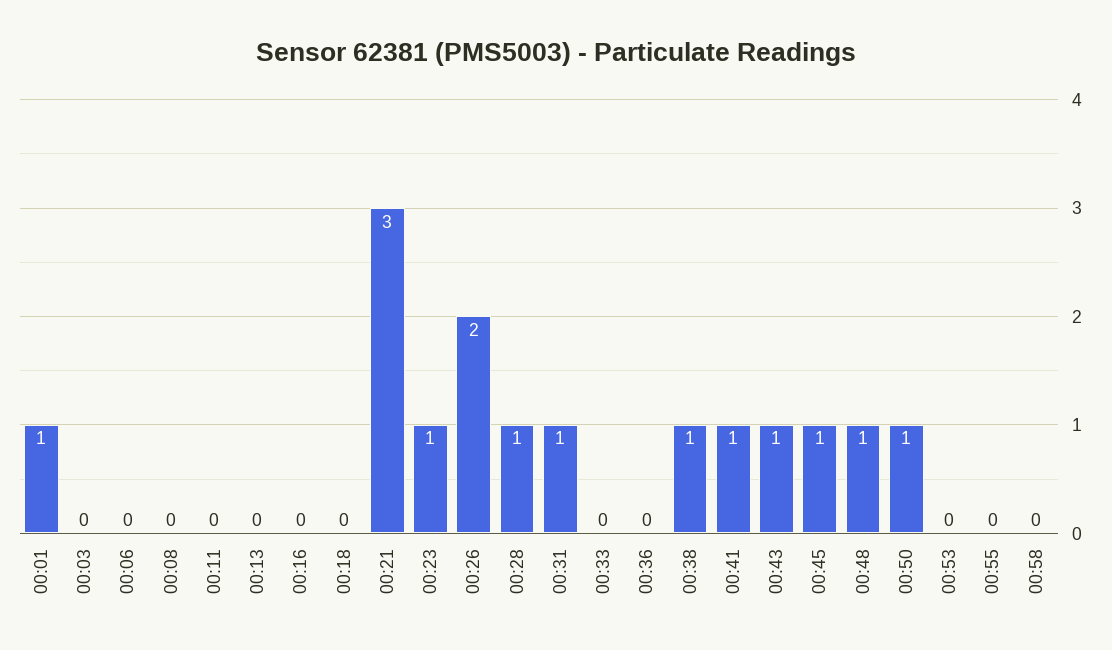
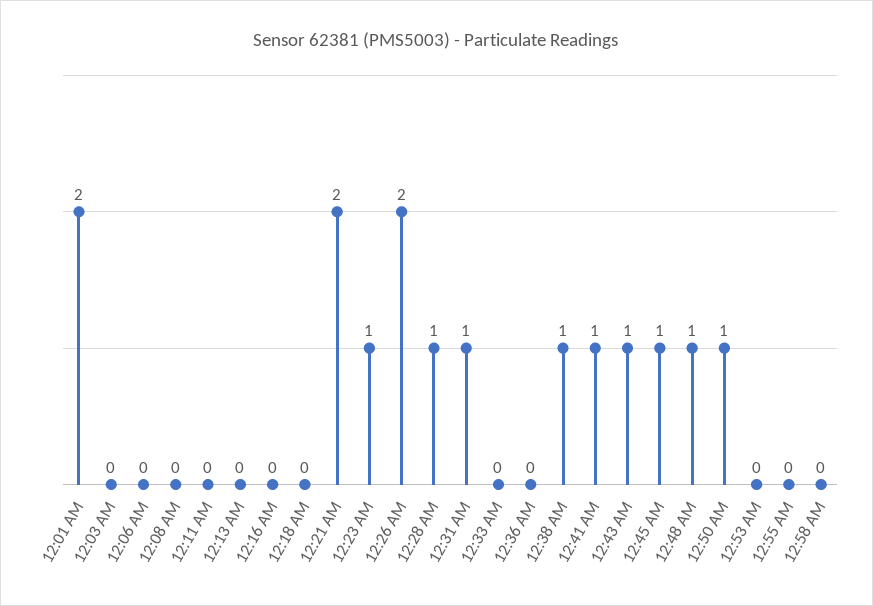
00:01: 1 -> 2
00:21: 3 -> 2

